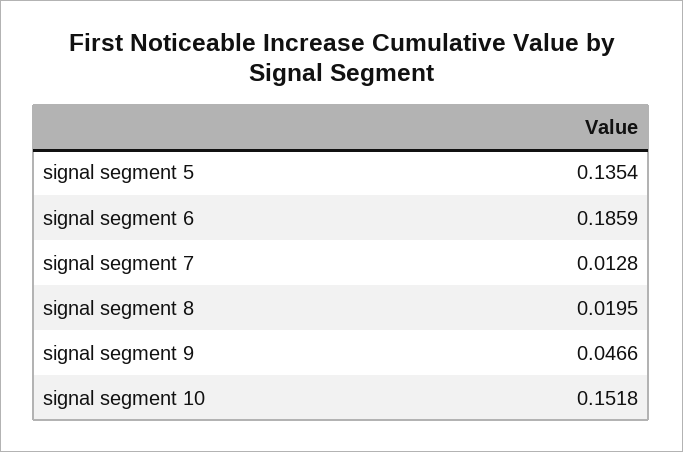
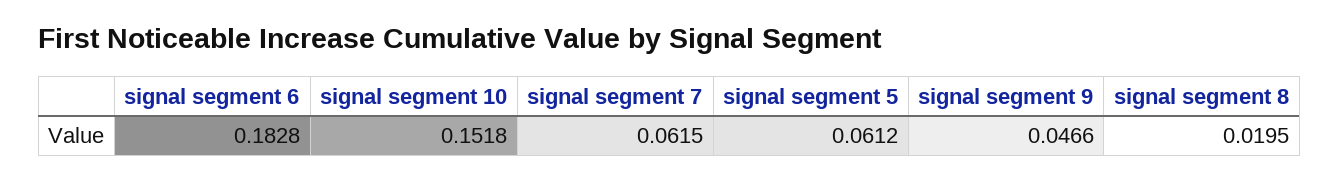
signal segment 5: 0.1354 -> 0.0612
signal segment 6: 0.1859 -> 0.1828
signal segment 7: 0.0128 -> 0.0615

